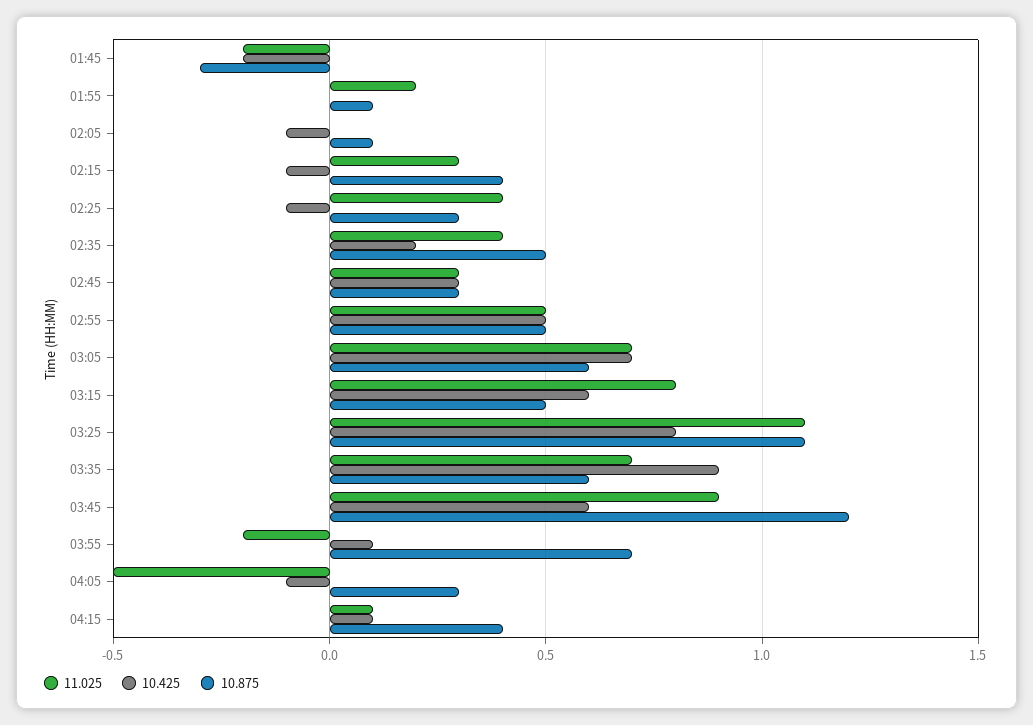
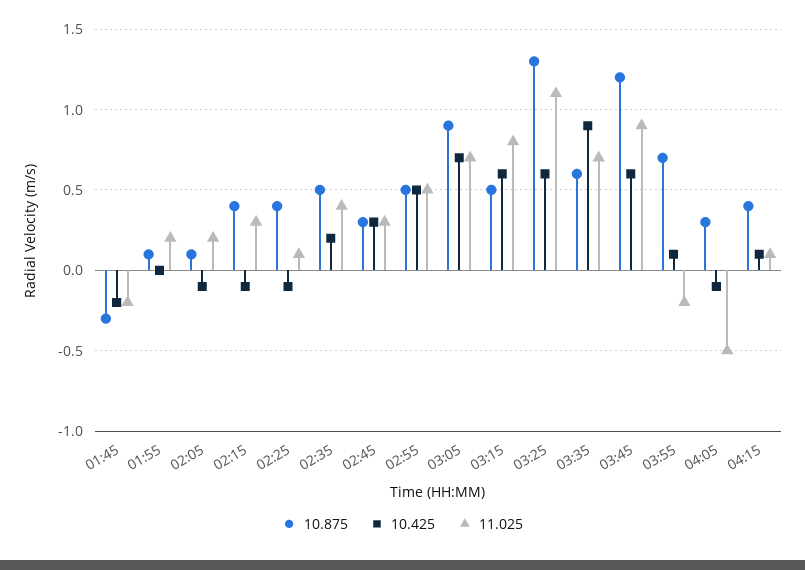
11.025, 02:05: 0 -> 0.2
11.025, 02:25: 0.4 -> 0.1
10.875, 02:25: 0.3 -> 0.4
10.875, 03:05: 0.6 -> 0.9
10.425, 03:25: 0.8 -> 0.6
10.875, 03:25: 1.1 -> 1.3

